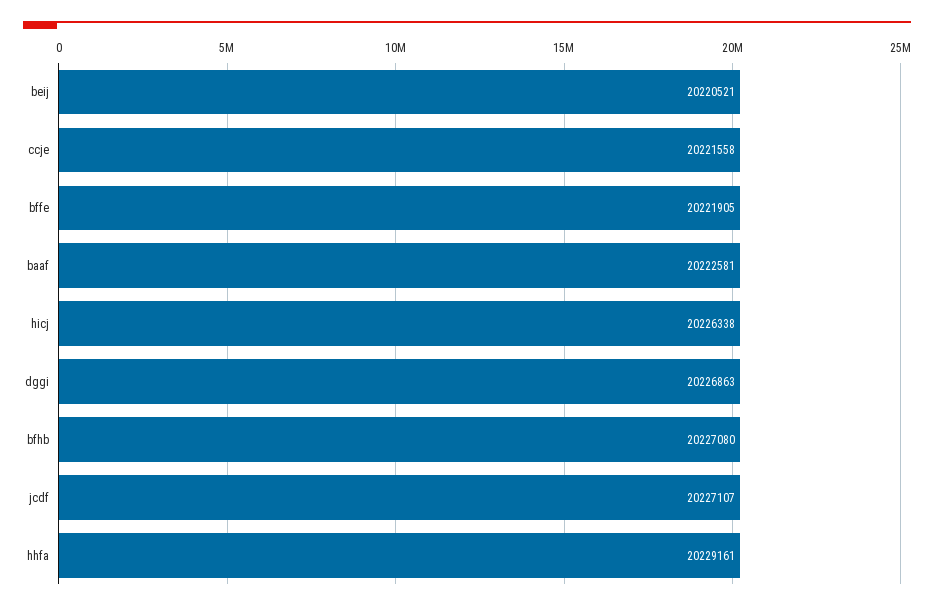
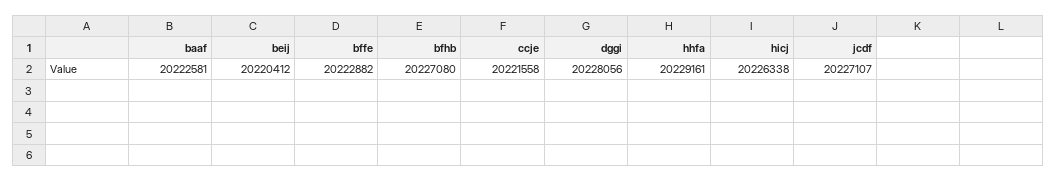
beij: 20220521 -> 20220412
bffe: 20221905 -> 20222882
dggi: 20226863 -> 20228056

